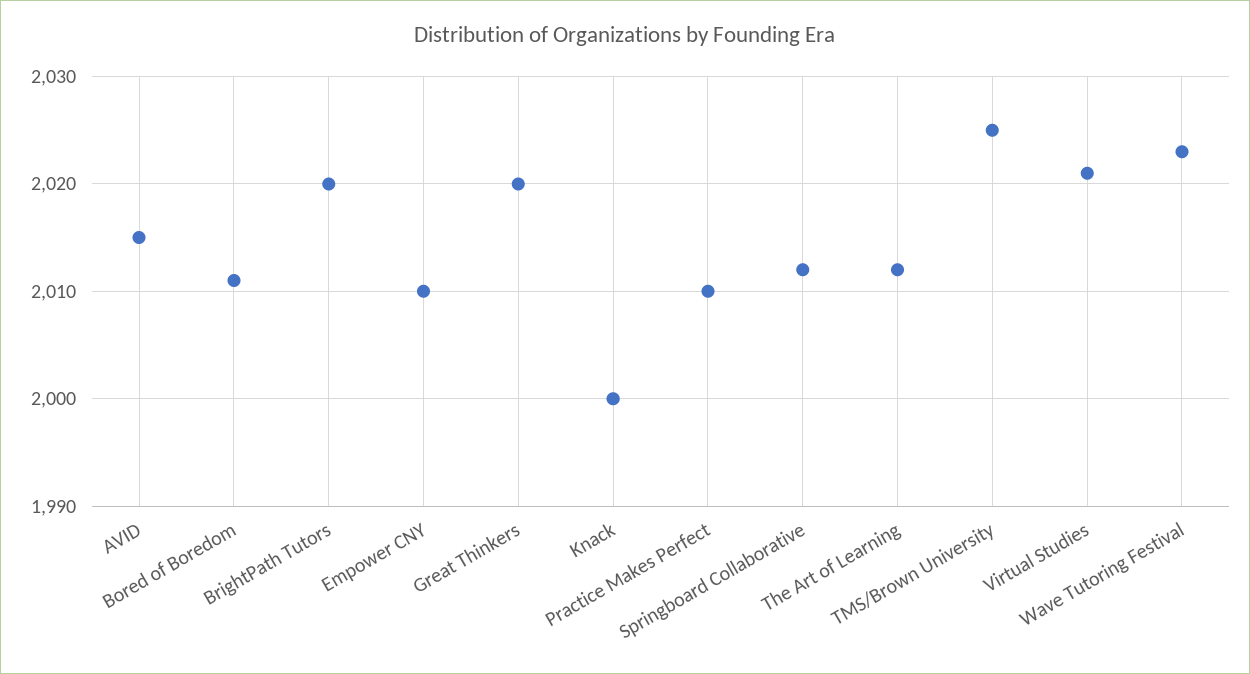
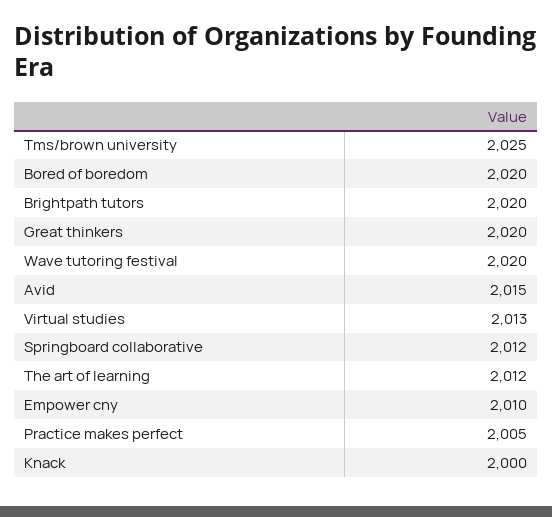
Bored of Boredom: 2011 -> 2020
Practice Makes Perfect: 2010 -> 2005
Virtual Studies: 2021 -> 2013
Wave Tutoring Festival: 2023 -> 2020

